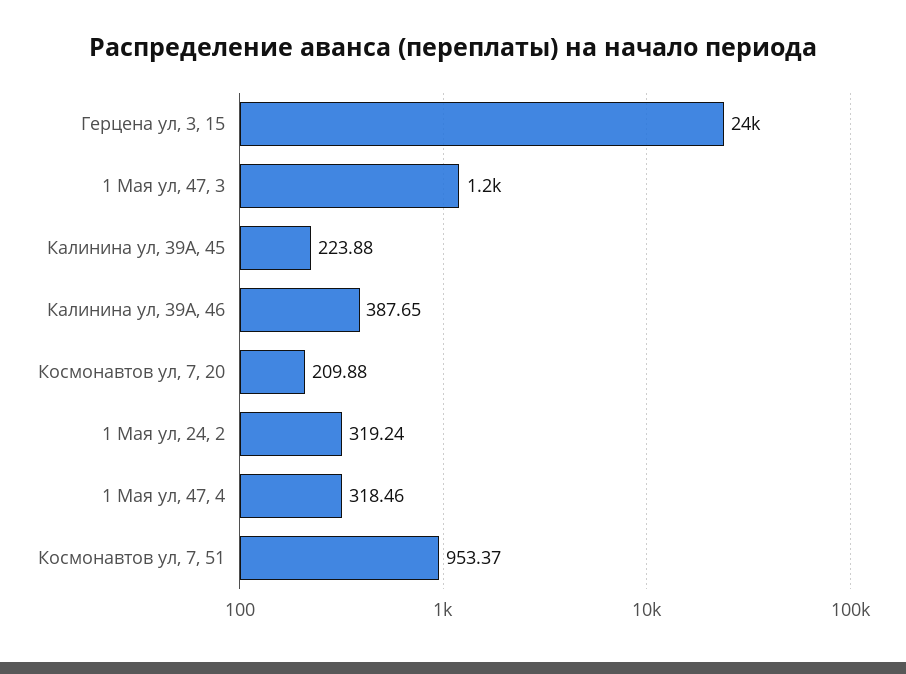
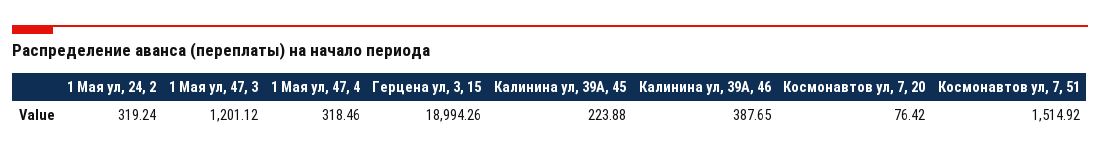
Герцена ул, 3, 15: 24000 -> 18994.26
Космонавтов ул, 7, 20: 209.88 -> 76.42
Космонавтов ул, 7, 51: 953.37 -> 1514.92

